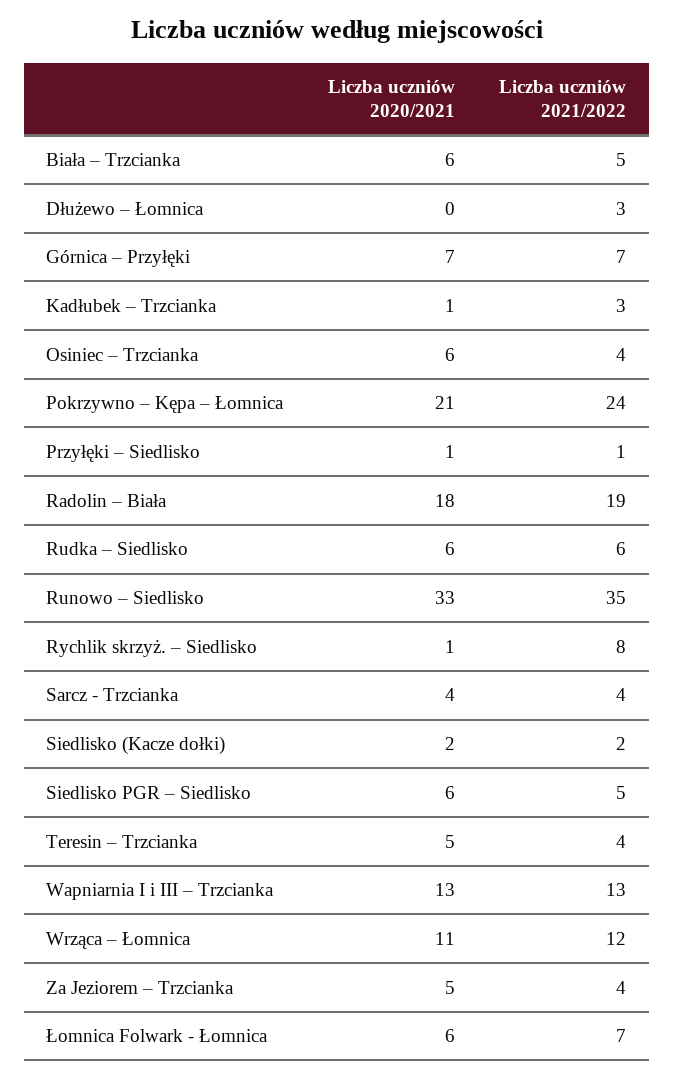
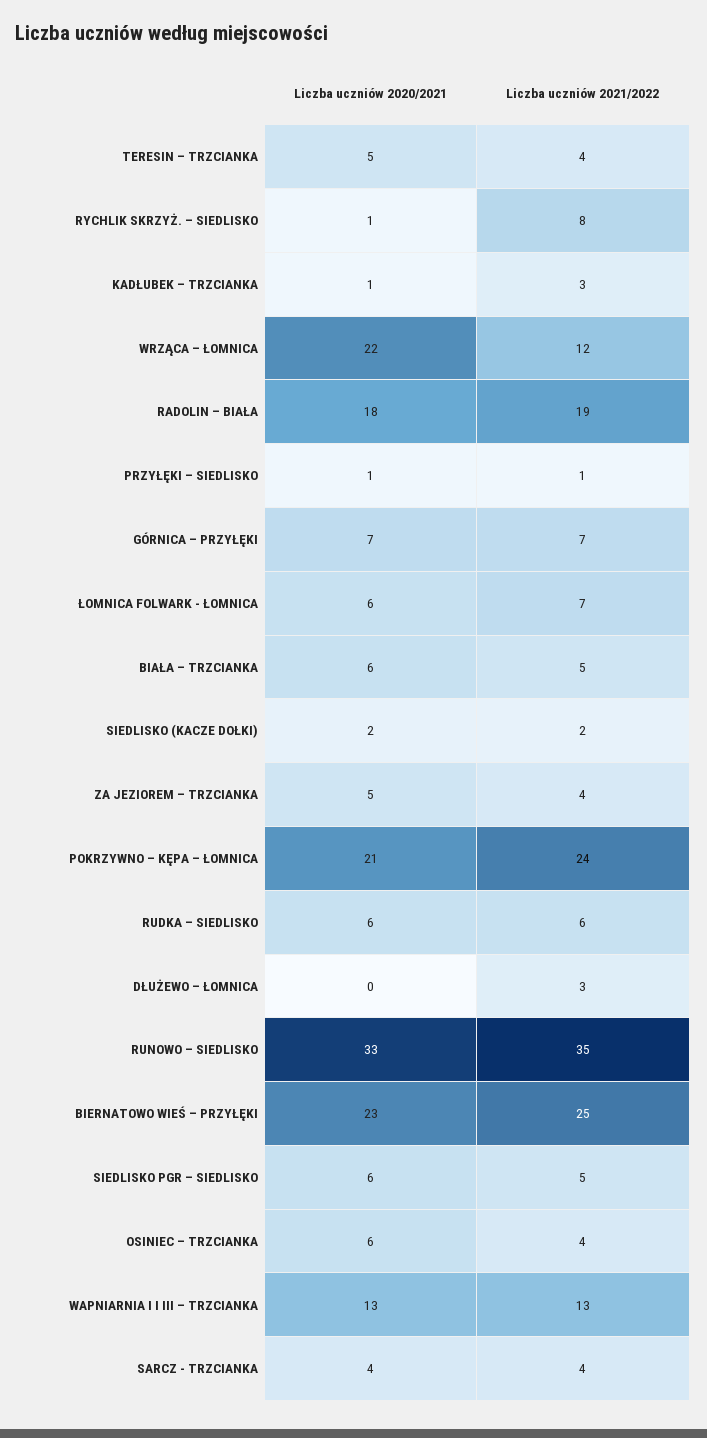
Liczba uczniów 2020/2021, Wrząca – Łomnica: 11 -> 22
Liczba uczniów 2020/2021, BIERNATOWO WIEŚ – PRZYŁĘKI: none -> 23
Liczba uczniów 2021/2022, BIERNATOWO WIEŚ – PRZYŁĘKI: none -> 25

